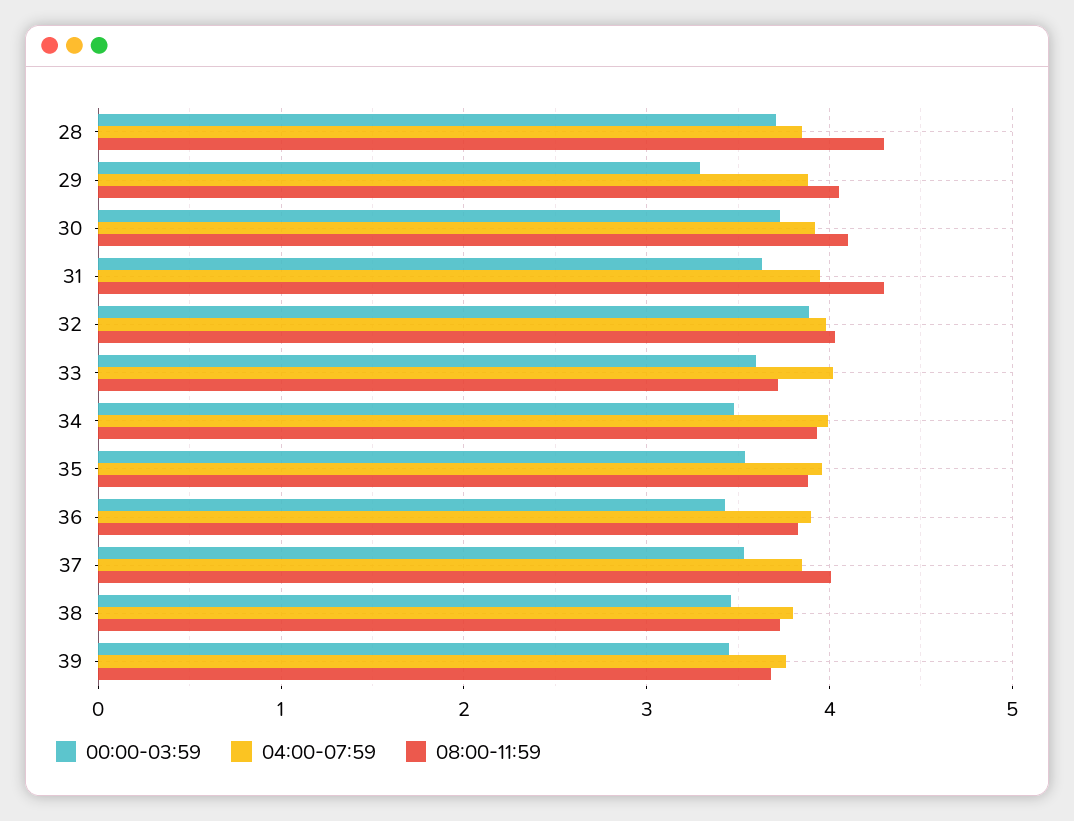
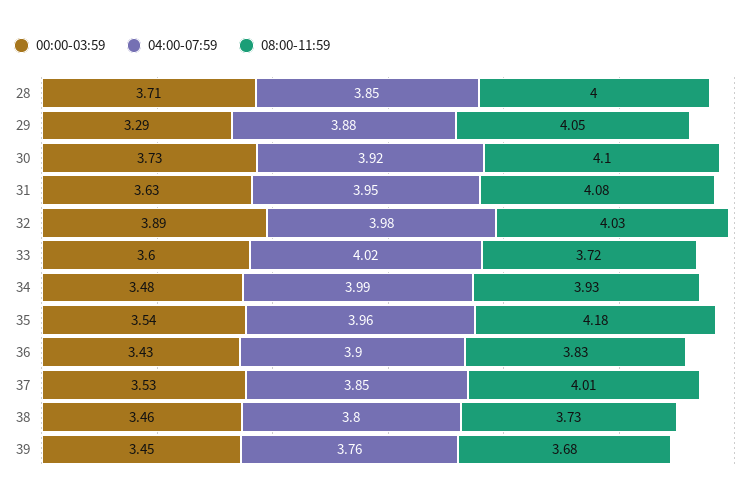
08:00-11:59, 28: 4.3 -> 4
08:00-11:59, 31: 4.3 -> 4.08
08:00-11:59, 35: 3.9 -> 4.18

